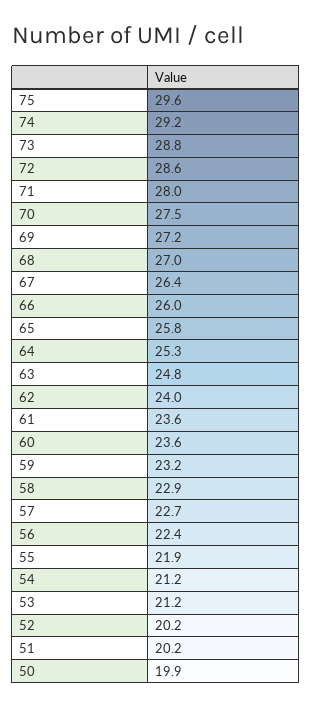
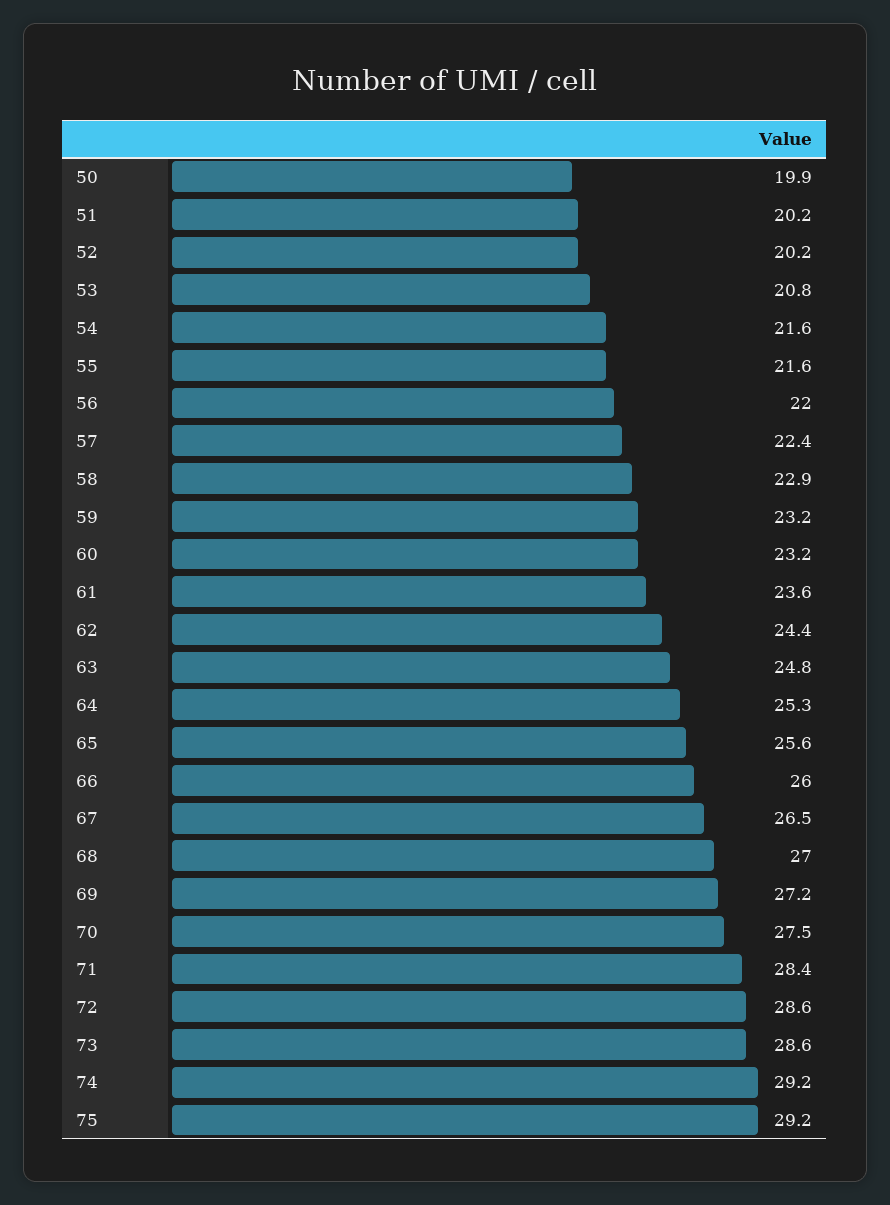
75: 29.6 -> 29.2
73: 28.8 -> 28.6
71: 28 -> 28.4
67: 26.4 -> 26.5
65: 25.8 -> 25.6
62: 24 -> 24.4
60: 23.6 -> 23.2
57: 22.7 -> 22.4
56: 22.4 -> 22
55: 21.9 -> 21.6
54: 21.2 -> 21.6
53: 21.2 -> 20.8

